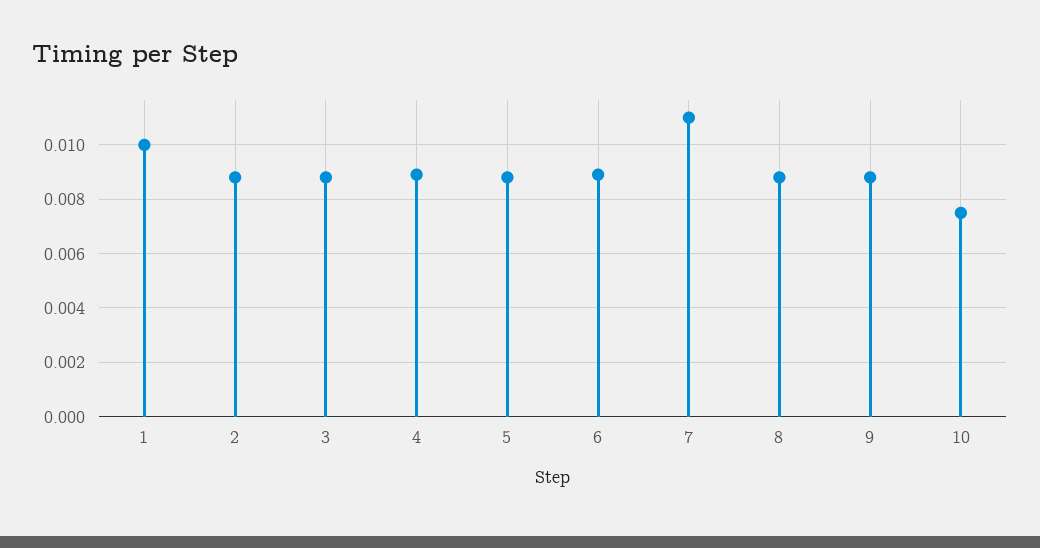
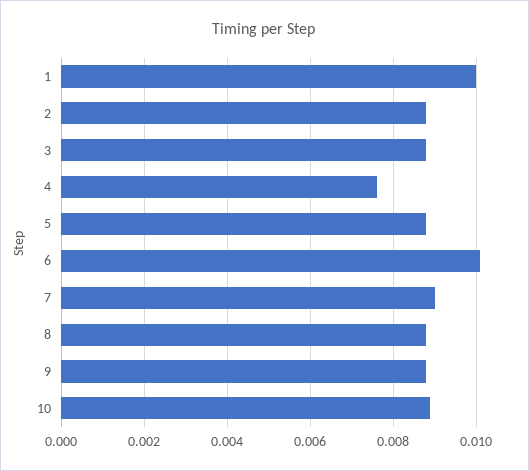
4: 0.009 -> 0.0075
6: 0.009 -> 0.01
7: 0.011 -> 0.009
10: 0.0075 -> 0.009

